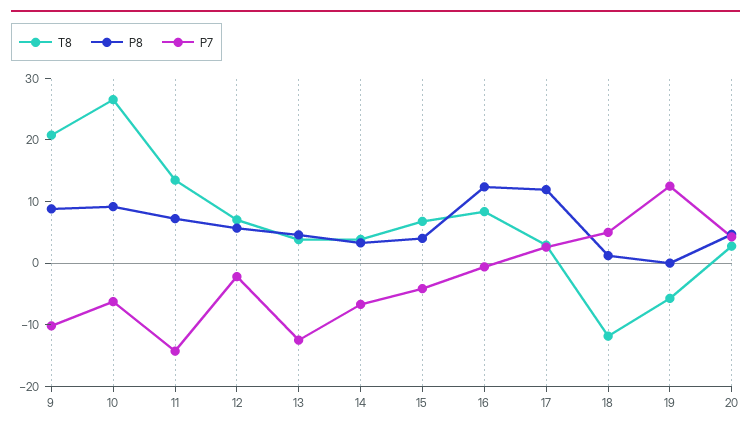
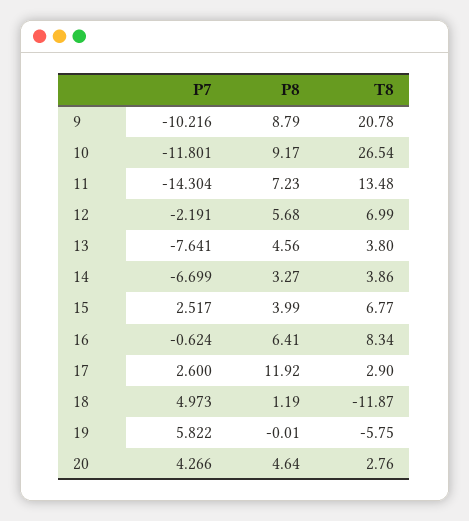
P7, 10: -6 -> -11.801
P7, 13: -12 -> -7.641
P7, 15: -4 -> 2.517
P8, 16: 12 -> 6.41
P7, 19: 12 -> 5.822

